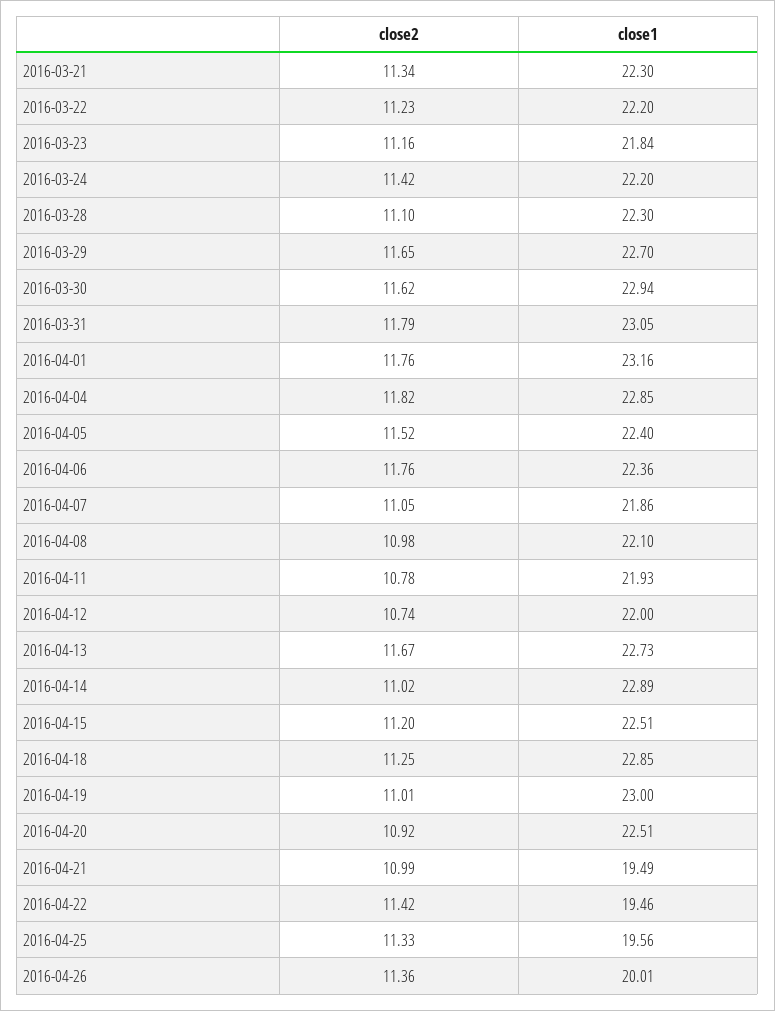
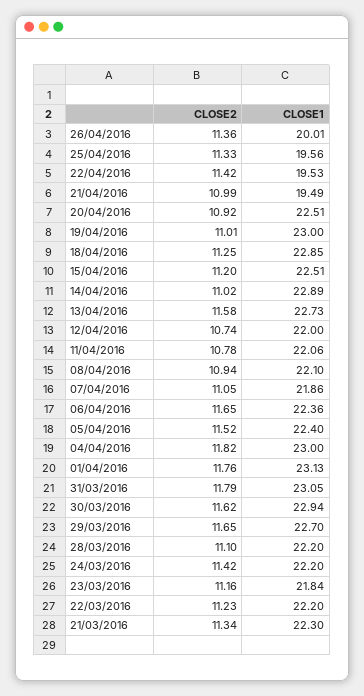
close1, 2016-03-28: 22.3 -> 22.2
close1, 2016-04-01: 23.16 -> 23.13
close1, 2016-04-04: 22.85 -> 23
close2, 2016-04-06: 11.76 -> 11.65
close2, 2016-04-08: 10.98 -> 10.94
close1, 2016-04-11: 21.93 -> 22.06
close2, 2016-04-13: 11.67 -> 11.58
close1, 2016-04-22: 19.46 -> 19.53

